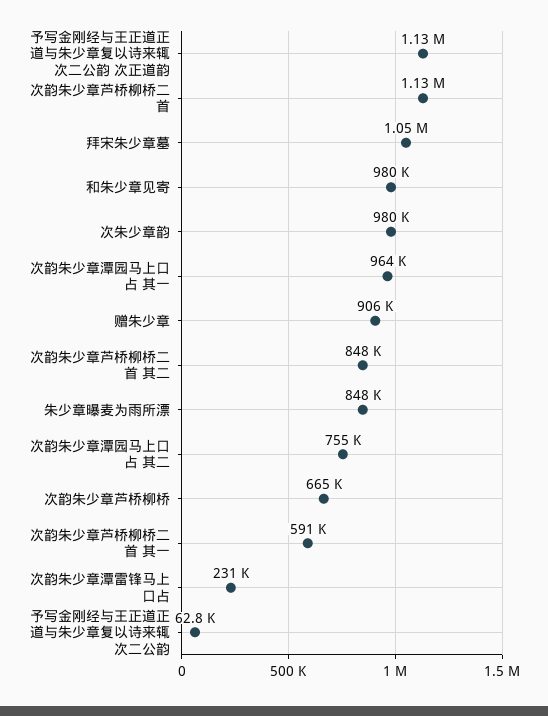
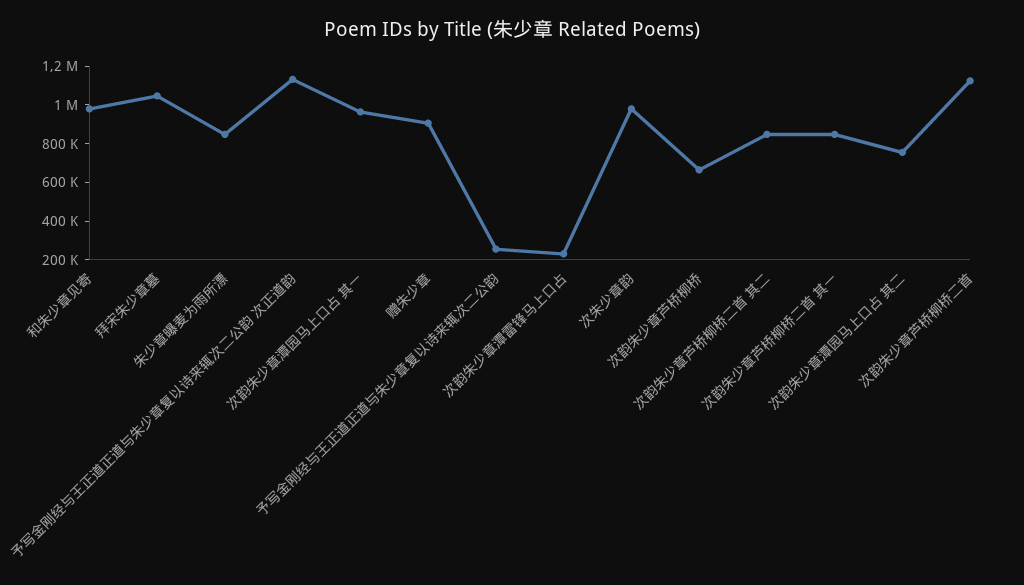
次韵朱少章芦桥柳桥二首 其一: 591000 -> 850000
予写金刚经与王正道正道与朱少章复以诗来辄次二公韵: 62800 -> 250000

